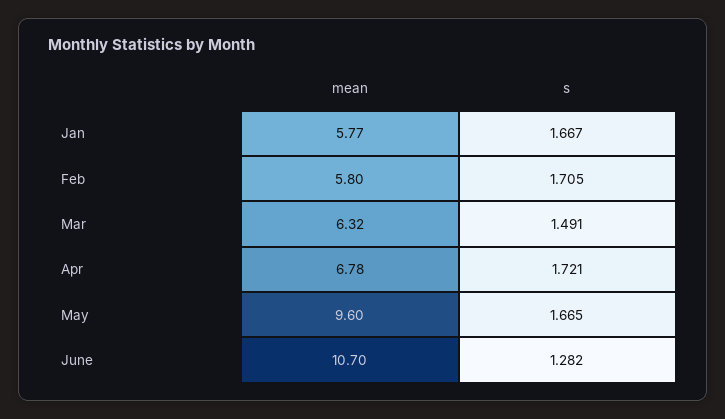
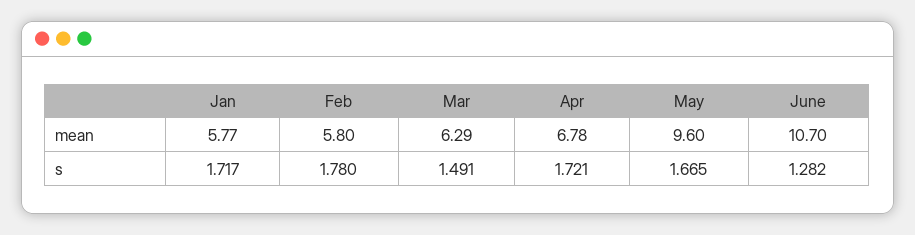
s, Jan: 1.667 -> 1.717
s, Feb: 1.705 -> 1.78
mean, Mar: 6.32 -> 6.29

